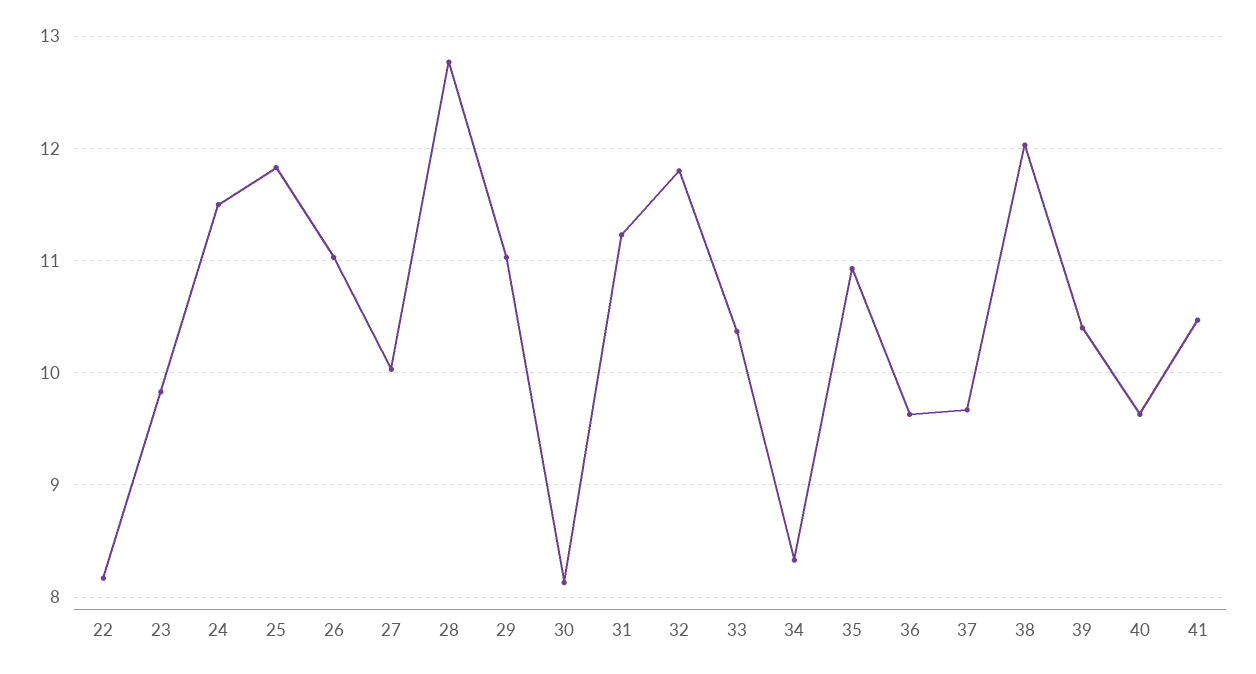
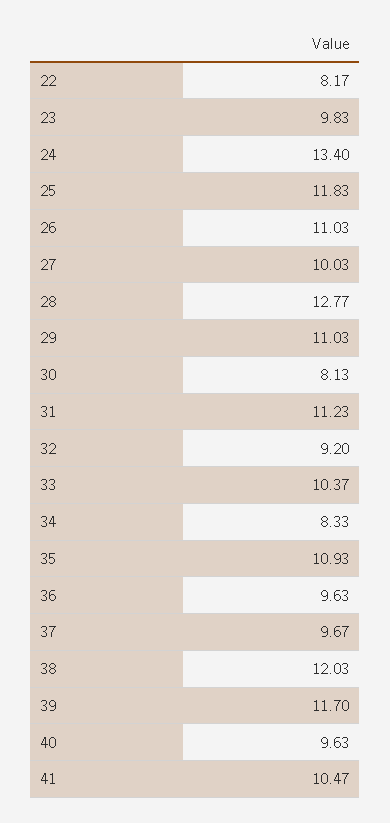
24: 11.5 -> 13.4
32: 11.8 -> 9.2
39: 10.4 -> 11.7

